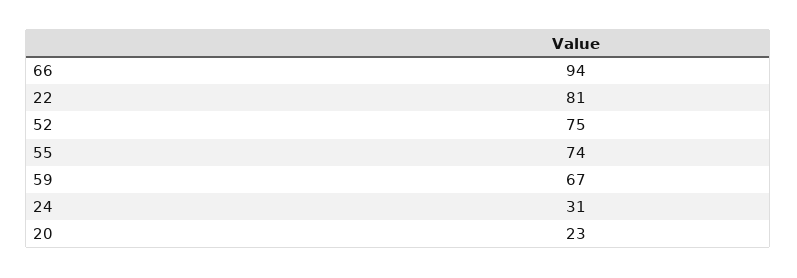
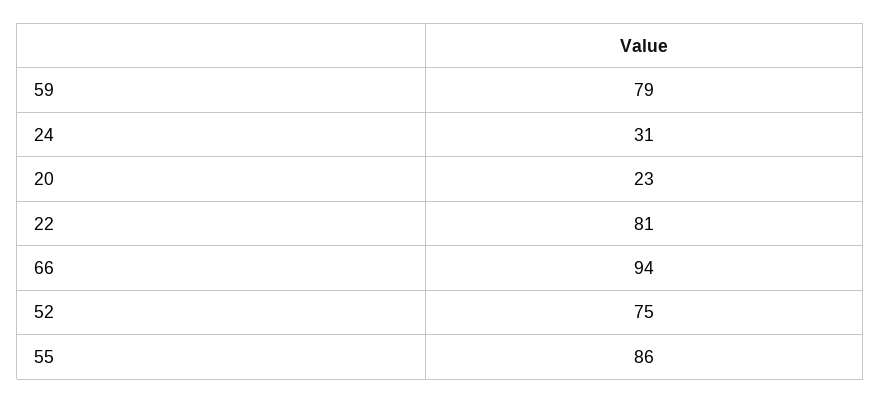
55: 74 -> 86
59: 67 -> 79

